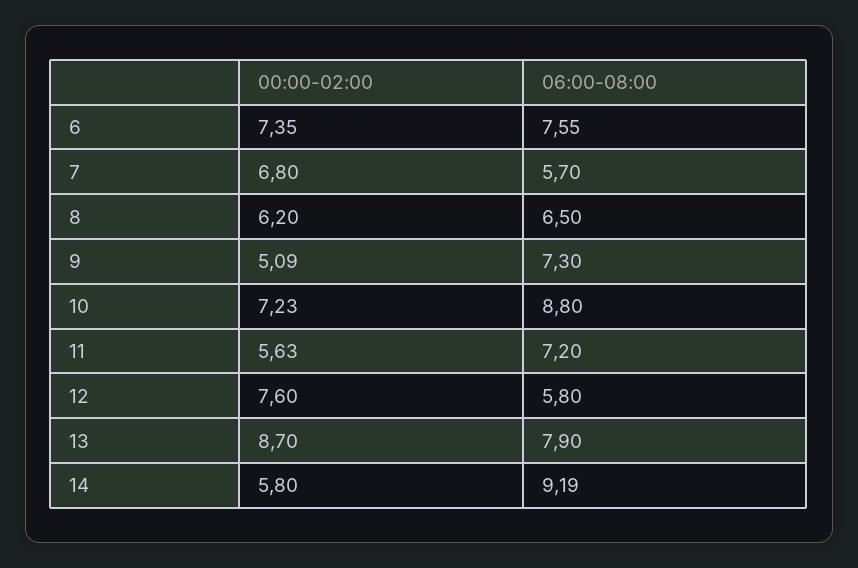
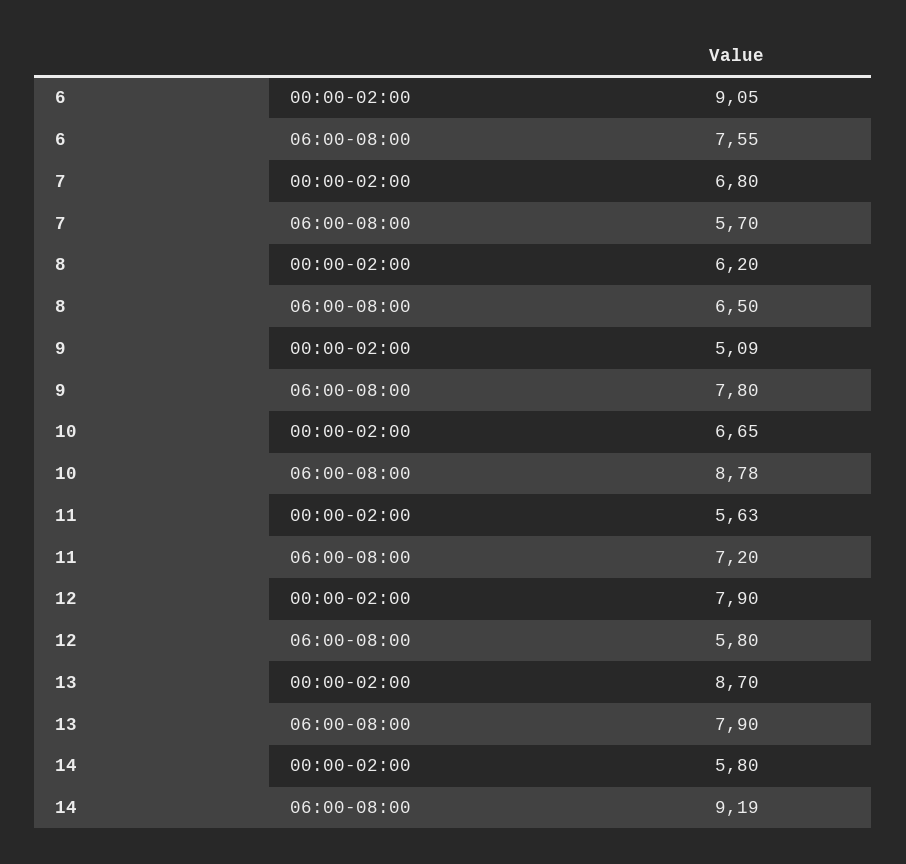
00:00-02:00, 6: 7.35 -> 9.05
06:00-08:00, 9: 7.3 -> 7.8
00:00-02:00, 10: 7.23 -> 6.65
06:00-08:00, 10: 8.8 -> 8.78
00:00-02:00, 12: 7.6 -> 7.9

